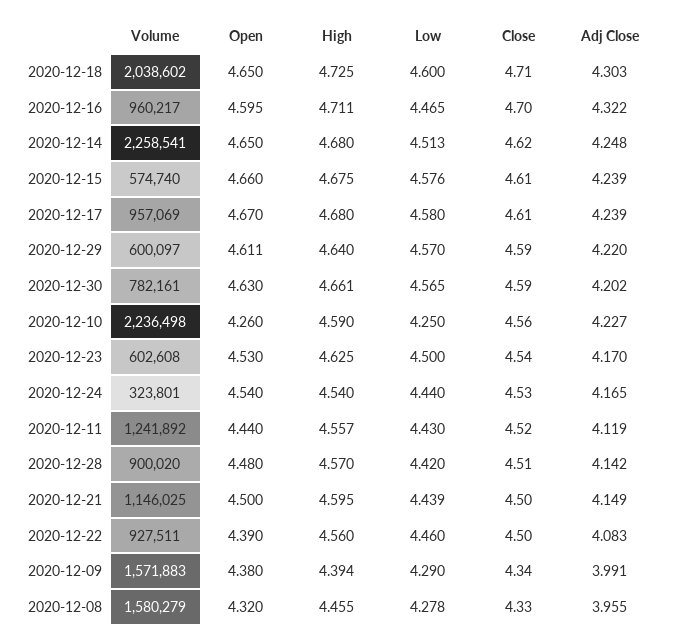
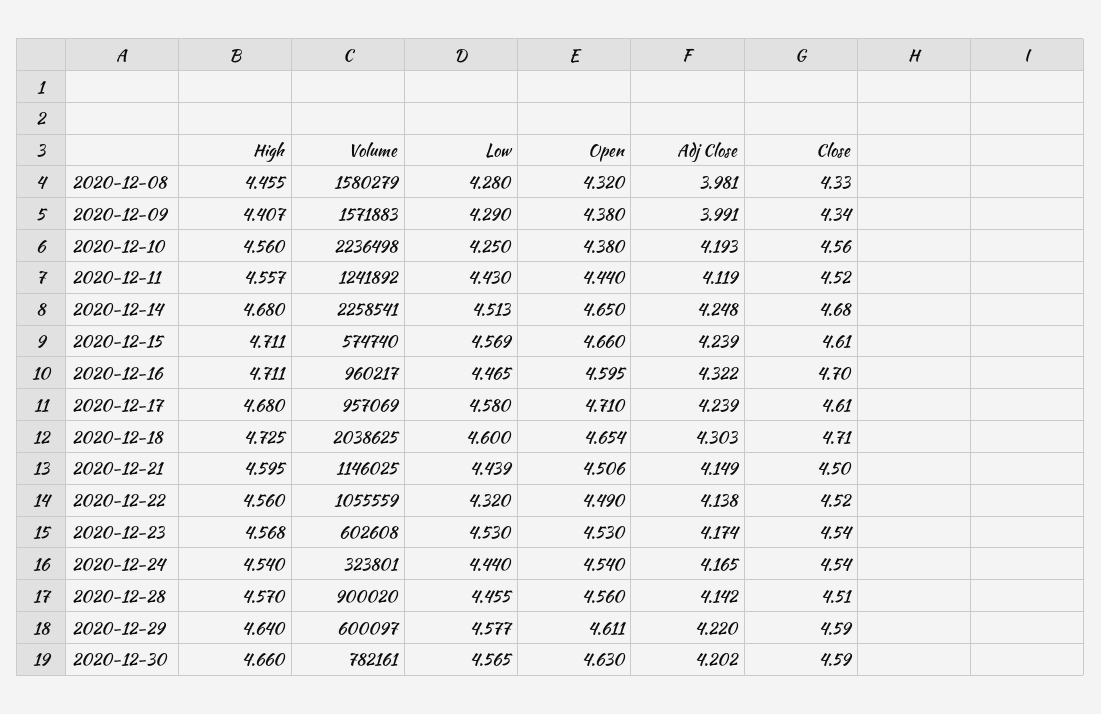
Volume, 2020-12-18: 2038602 -> 2038625
Open, 2020-12-18: 4.65 -> 4.654
Close, 2020-12-14: 4.62 -> 4.68
High, 2020-12-15: 4.675 -> 4.711
Low, 2020-12-15: 4.576 -> 4.569
Open, 2020-12-17: 4.67 -> 4.71
Low, 2020-12-29: 4.57 -> 4.577
High, 2020-12-30: 4.661 -> 4.66
Open, 2020-12-10: 4.26 -> 4.38
High, 2020-12-10: 4.59 -> 4.56
Adj Close, 2020-12-10: 4.227 -> 4.193
High, 2020-12-23: 4.625 -> 4.568
Low, 2020-12-23: 4.5 -> 4.53
Adj Close, 2020-12-23: 4.17 -> 4.174
Close, 2020-12-24: 4.53 -> 4.54
Open, 2020-12-28: 4.48 -> 4.56
Low, 2020-12-28: 4.42 -> 4.455
Open, 2020-12-21: 4.5 -> 4.506
Volume, 2020-12-22: 927511 -> 1055559
Open, 2020-12-22: 4.39 -> 4.49
Low, 2020-12-22: 4.46 -> 4.32
Close, 2020-12-22: 4.5 -> 4.52
Adj Close, 2020-12-22: 4.083 -> 4.138
High, 2020-12-09: 4.394 -> 4.407
Low, 2020-12-08: 4.278 -> 4.28
Adj Close, 2020-12-08: 3.955 -> 3.981

